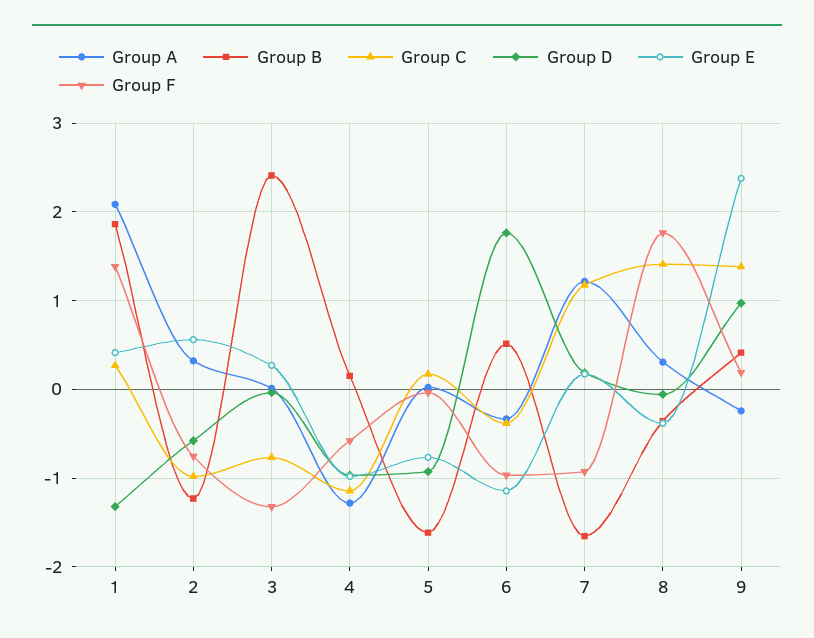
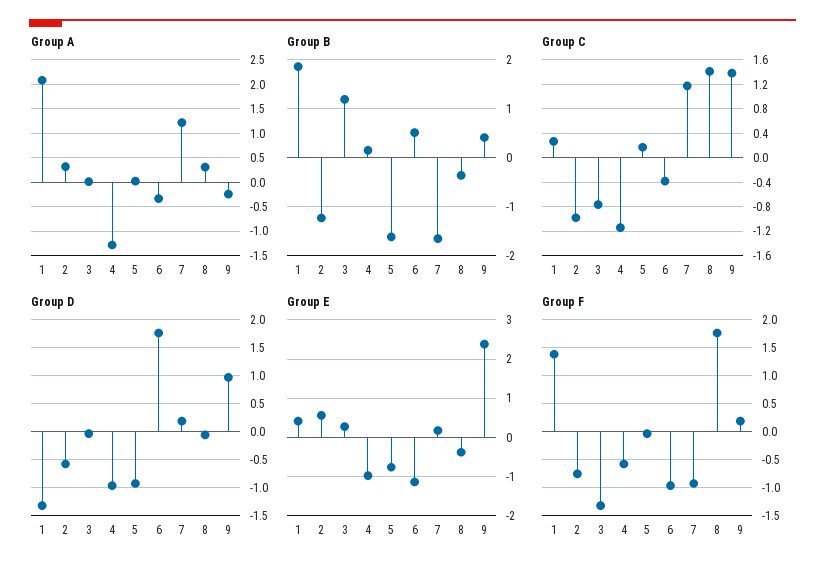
Group B, 3: 2.4 -> 1.2

